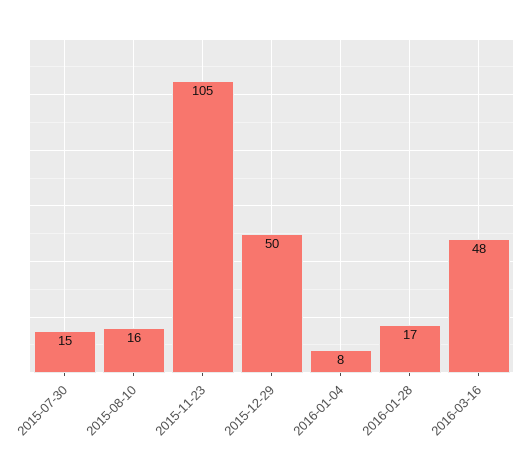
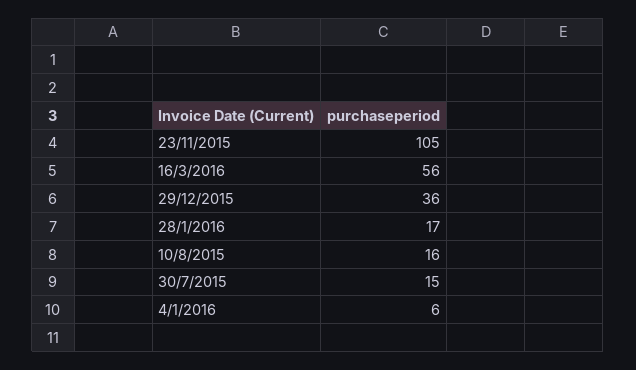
2015-12-29: 50 -> 36
2016-01-04: 8 -> 6
2016-03-16: 48 -> 56

